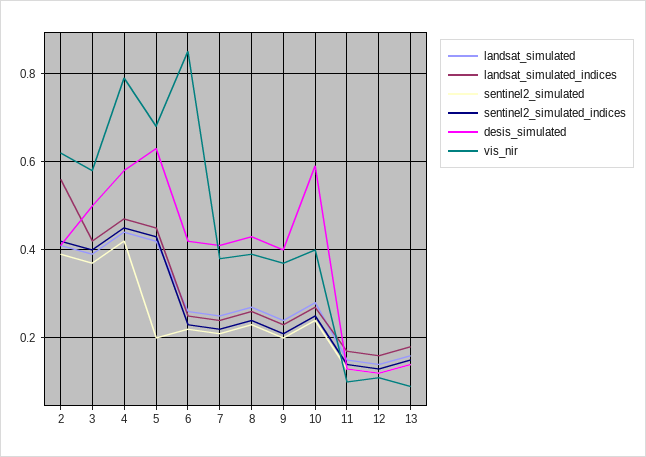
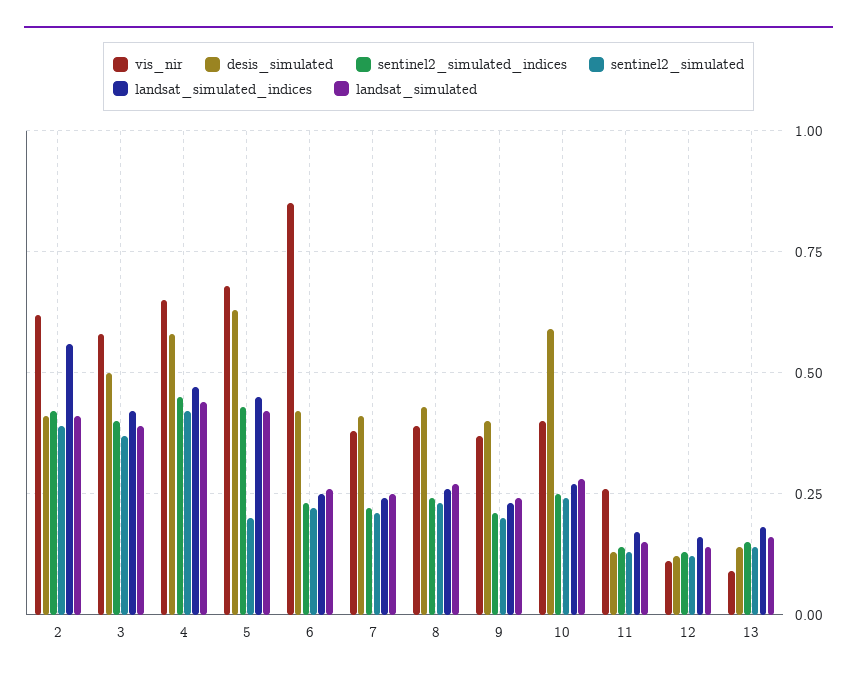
vis_nir, 4: 0.8 -> 0.65
vis_nir, 11: 0.1 -> 0.25

